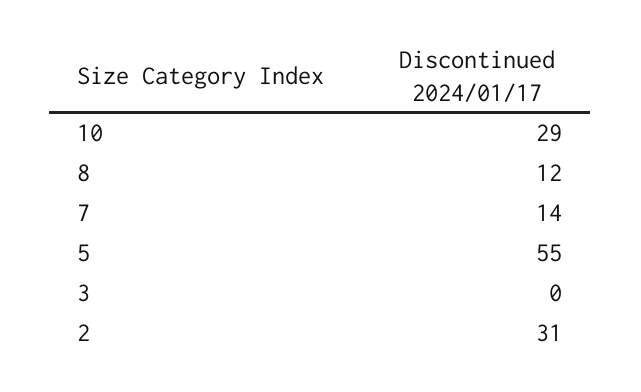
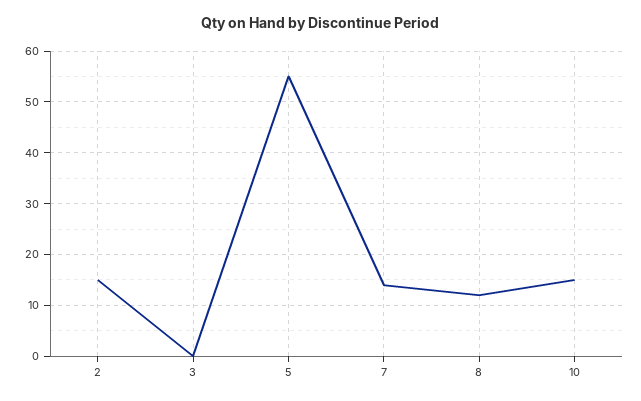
10: 29 -> 15
2: 31 -> 15

